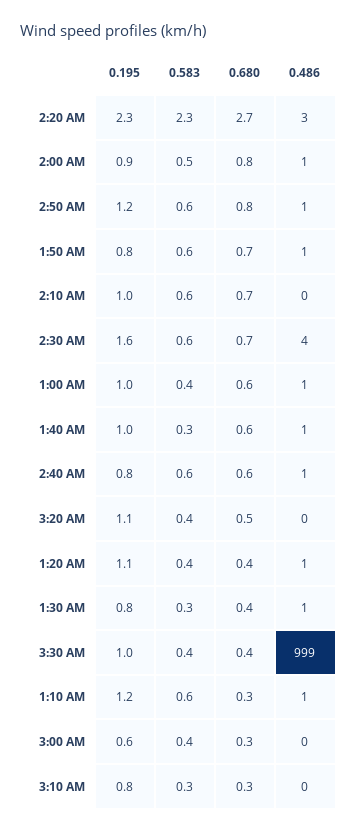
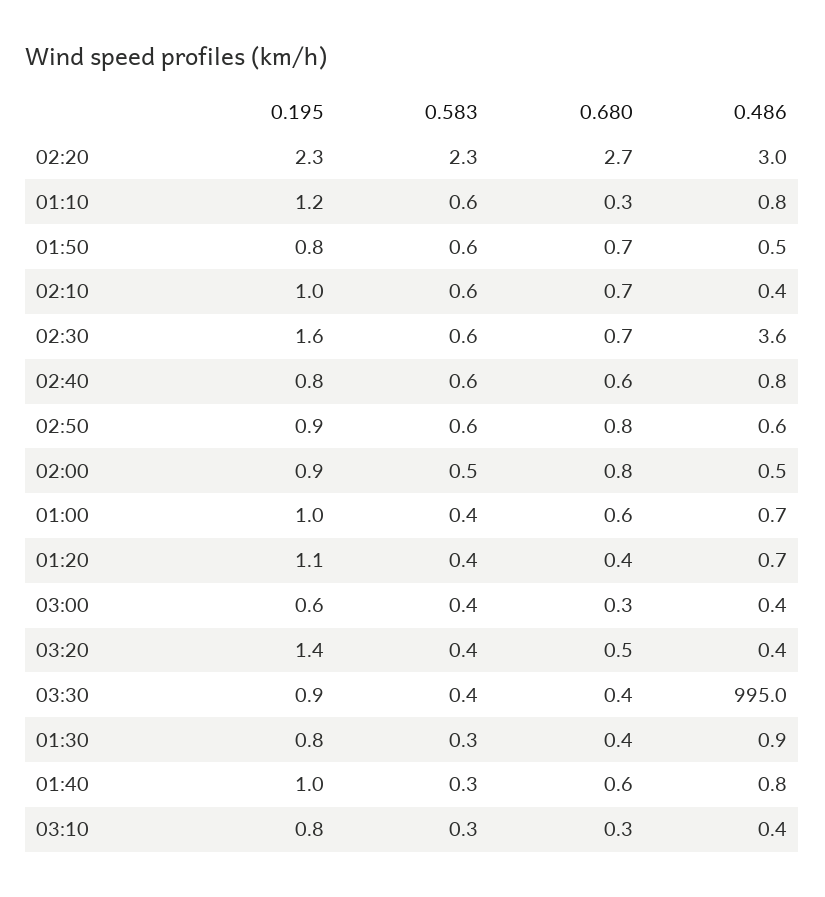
0.195, 2:50 AM: 1.2 -> 0.9
0.195, 3:20 AM: 1.1 -> 1.4
0.195, 3:30 AM: 1 -> 0.9
0.486, 3:30 AM: 999 -> 995

